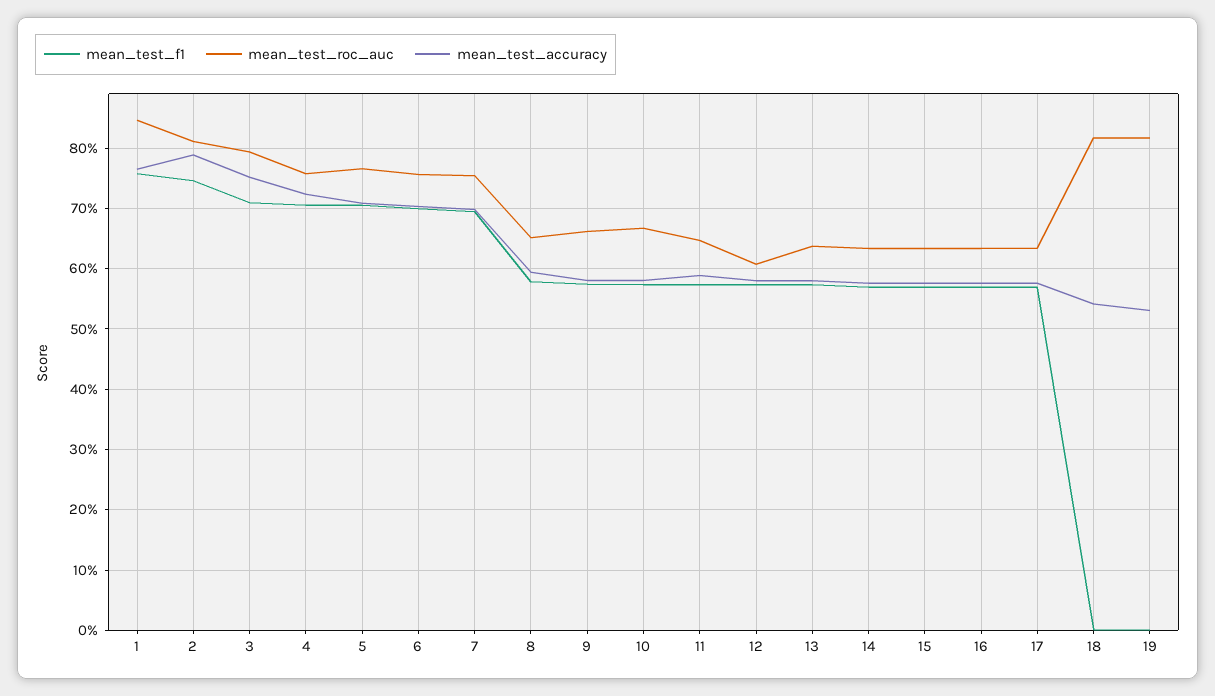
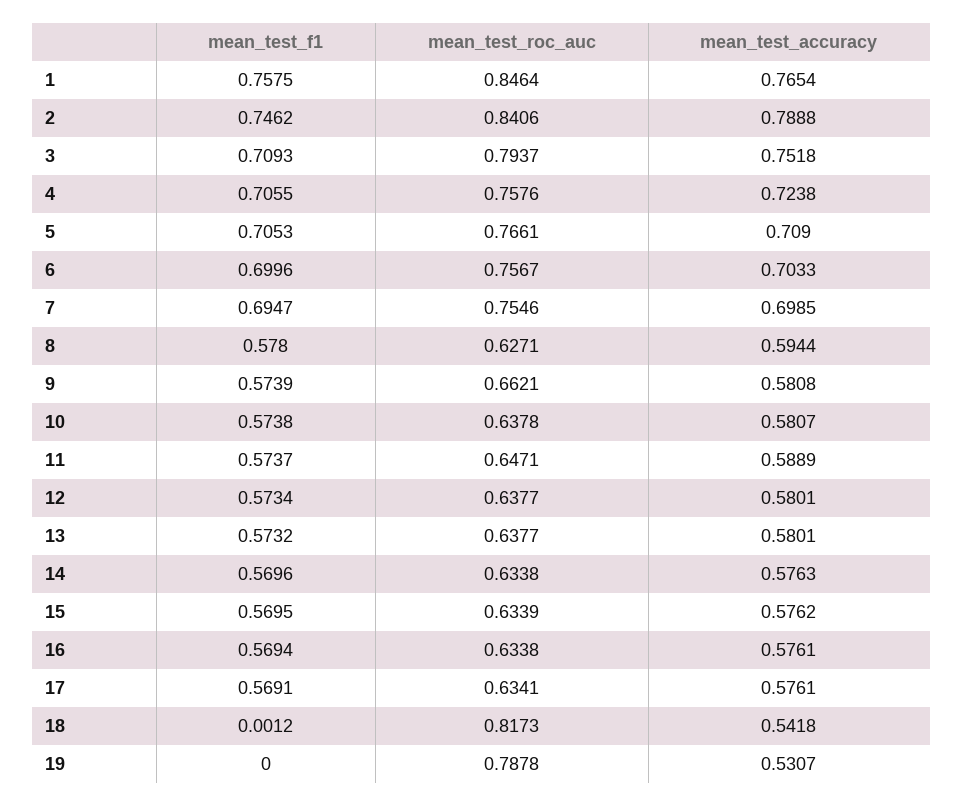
mean_test_roc_auc, 2: 0.81 -> 0.8406
mean_test_roc_auc, 8: 0.65 -> 0.6271
mean_test_roc_auc, 10: 0.67 -> 0.6378
mean_test_roc_auc, 12: 0.61 -> 0.6377
mean_test_roc_auc, 19: 0.82 -> 0.7878

